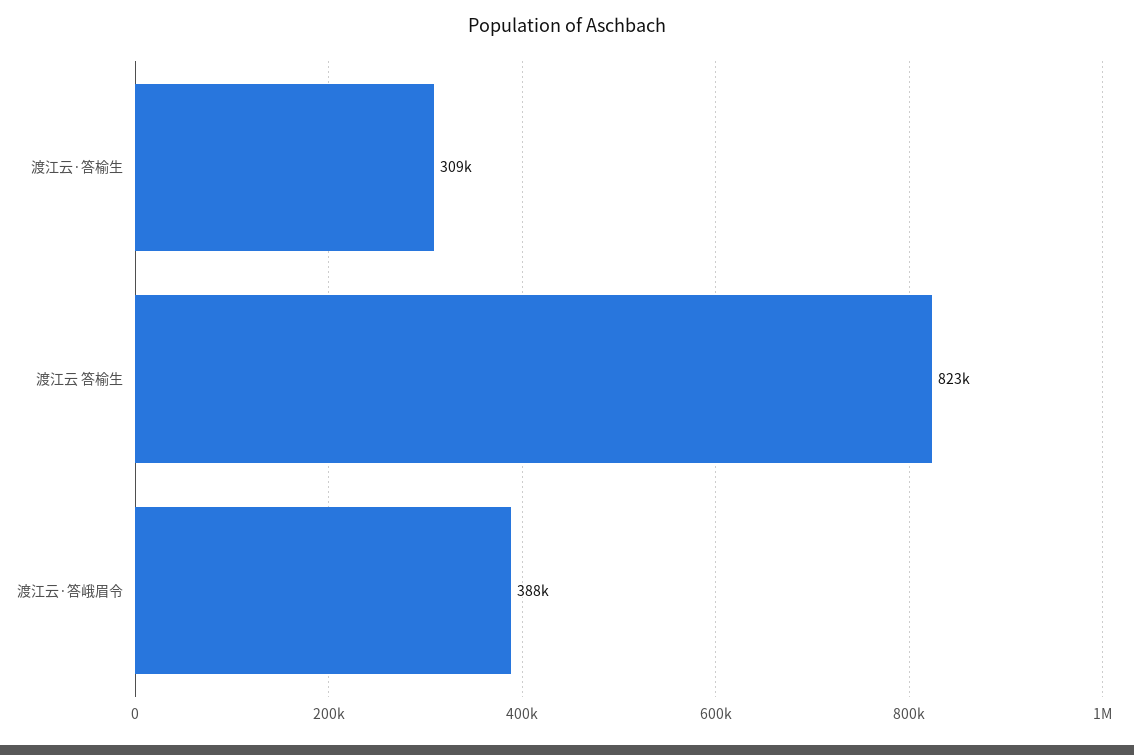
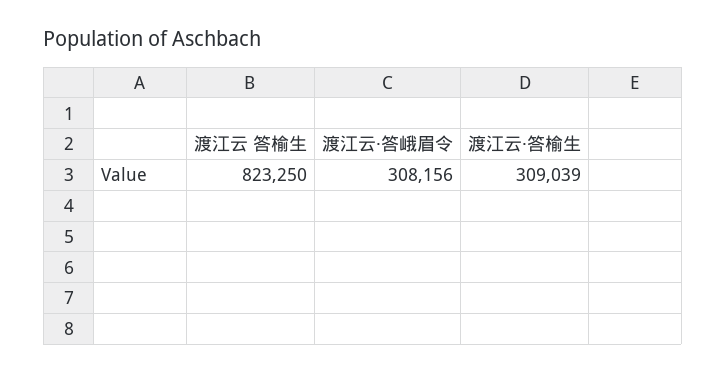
渡江云·答峨眉令: 388000 -> 308156

